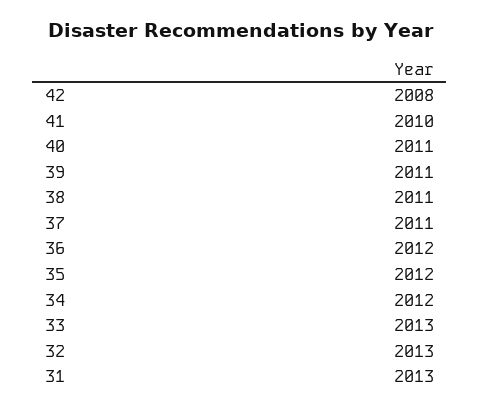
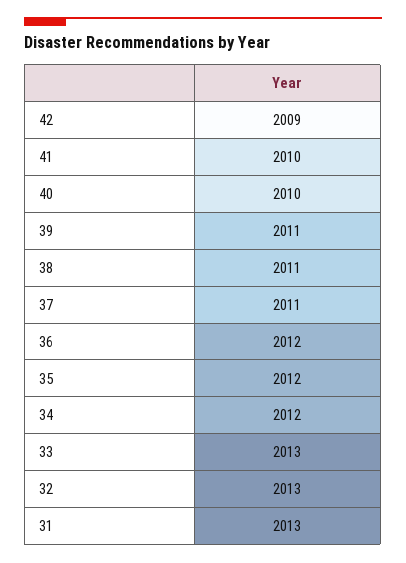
42: 2008 -> 2009
40: 2011 -> 2010

